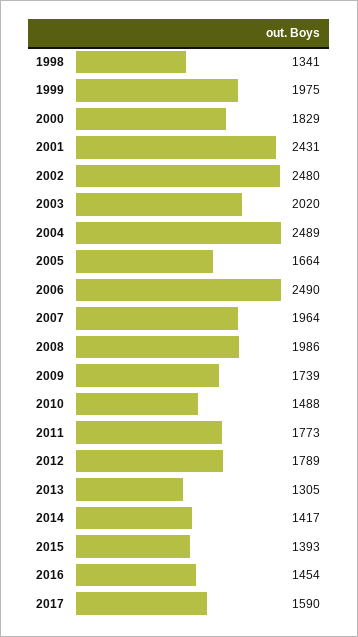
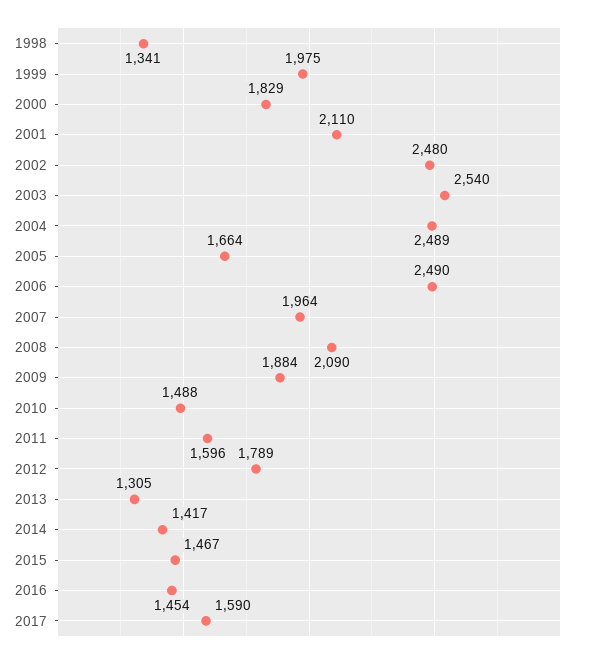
2001: 2431 -> 2110
2003: 2020 -> 2540
2008: 1986 -> 2090
2009: 1739 -> 1884
2011: 1773 -> 1596
2015: 1393 -> 1467

